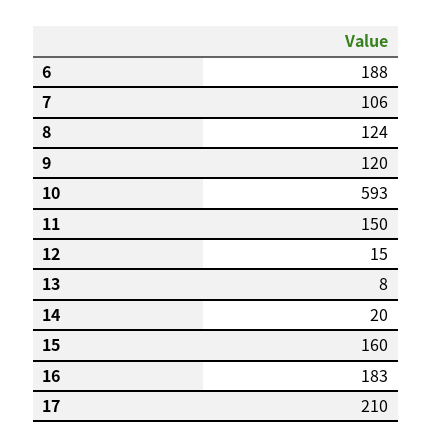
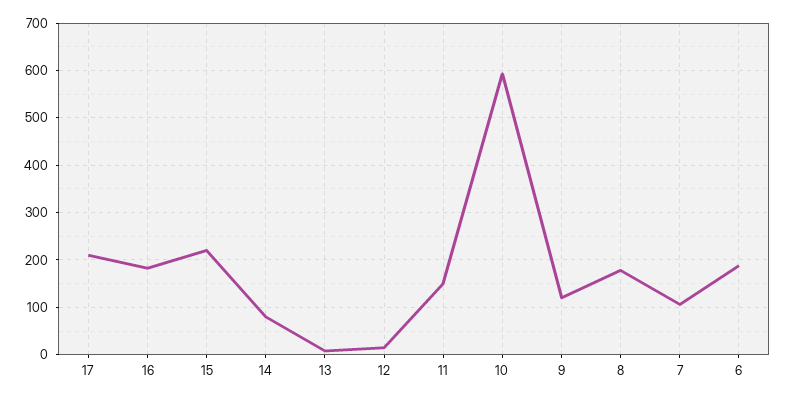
8: 124 -> 180
14: 20 -> 80
15: 160 -> 220

